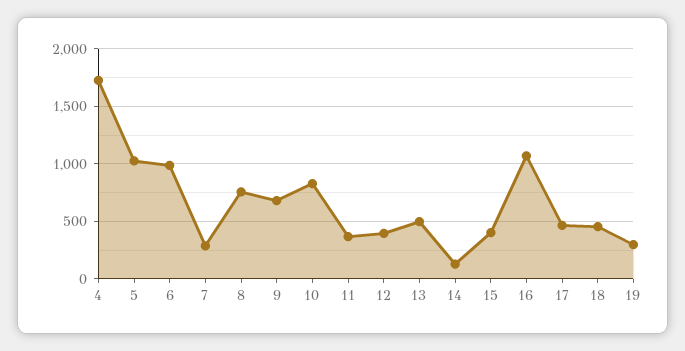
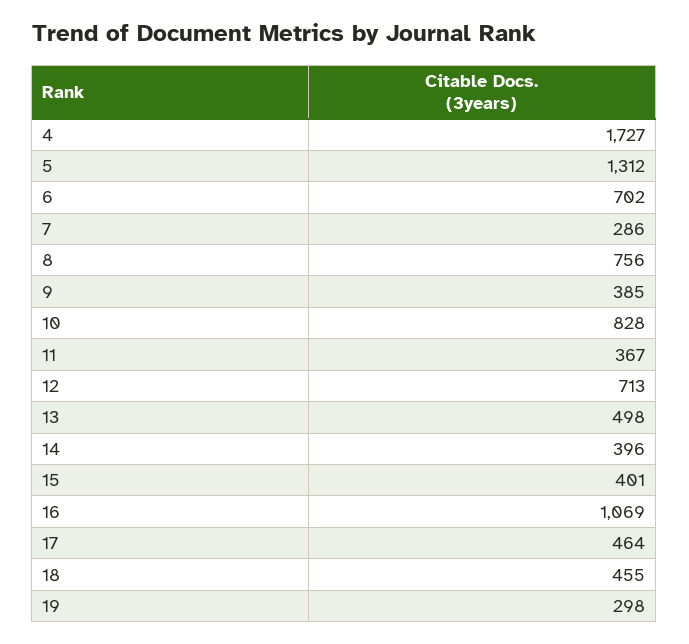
5: 1000 -> 1312
6: 1000 -> 702
9: 700 -> 385
12: 400 -> 713
14: 100 -> 396

